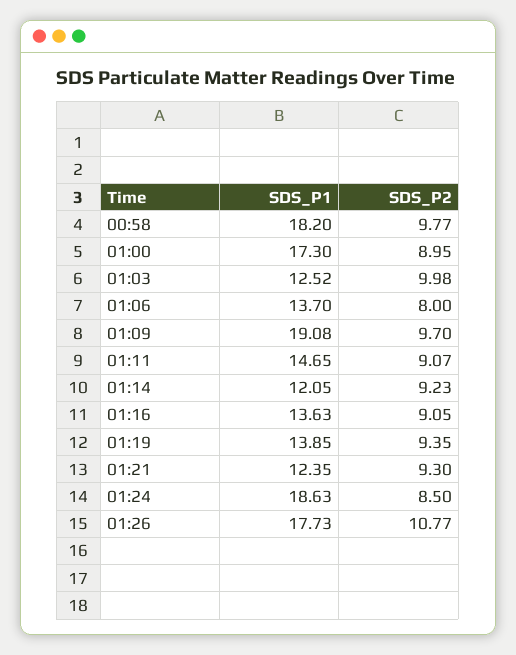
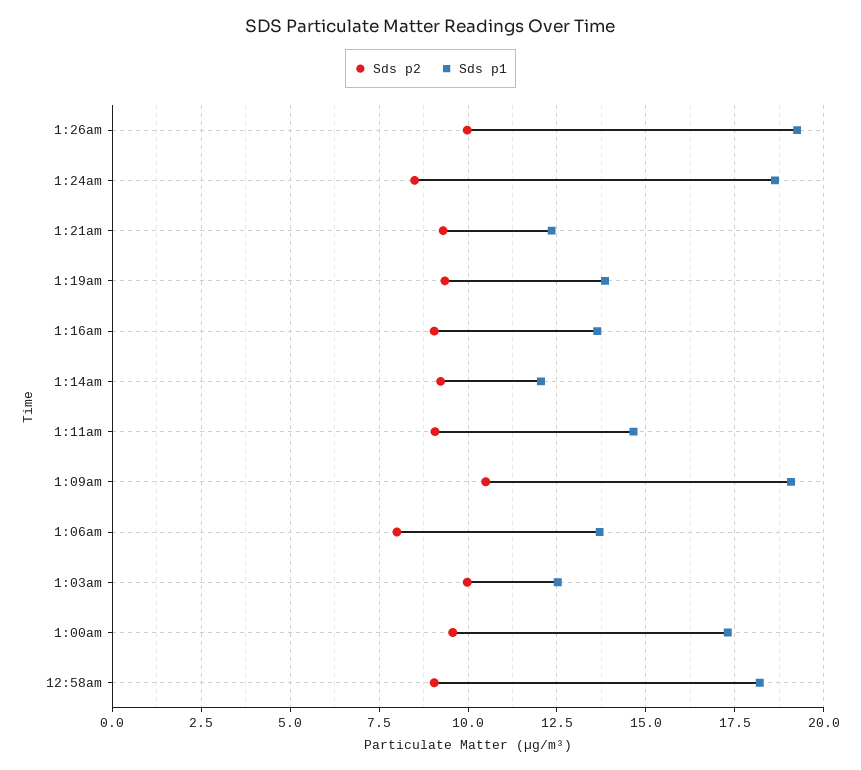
SDS_P2, 00:58: 9.77 -> 9
SDS_P2, 01:00: 8.95 -> 9.5
SDS_P2, 01:09: 9.7 -> 10.5
SDS_P1, 01:26: 17.73 -> 19.25
SDS_P2, 01:26: 10.77 -> 10

